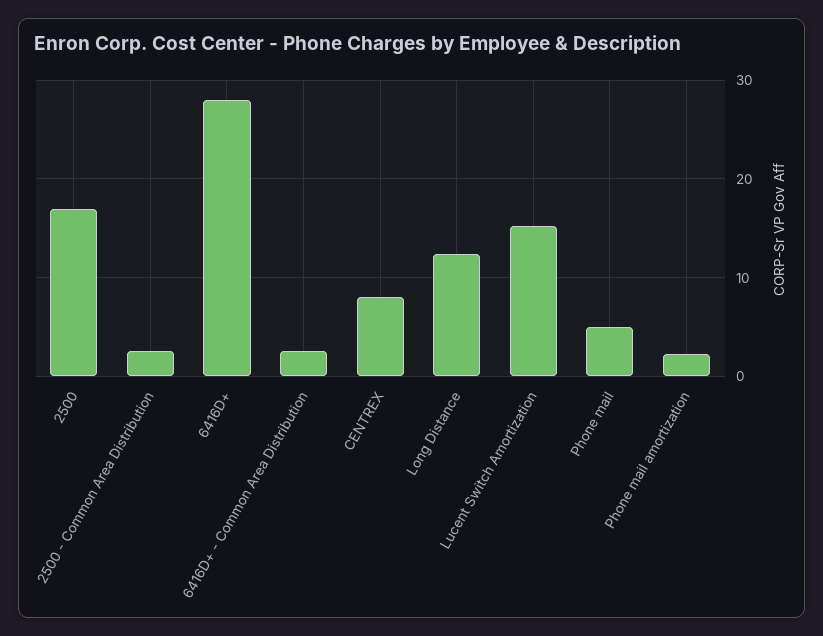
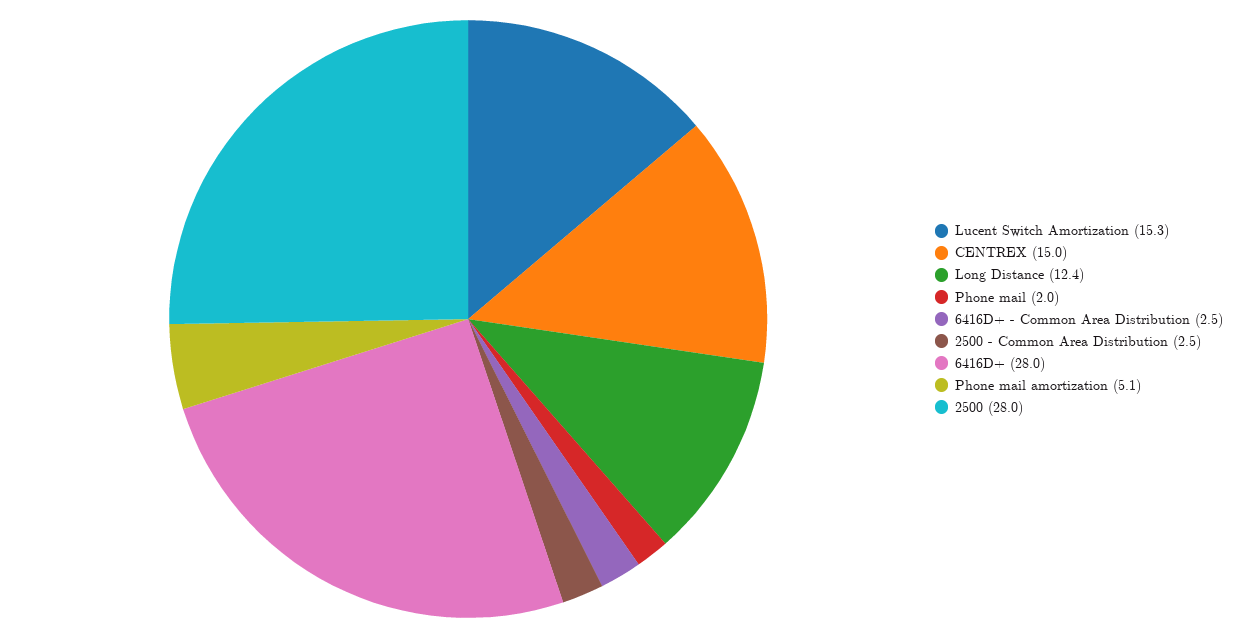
2500: 17 -> 28
CENTREX: 8 -> 15
Phone mail: 5 -> 2
Phone mail amortization: 2 -> 5.1

